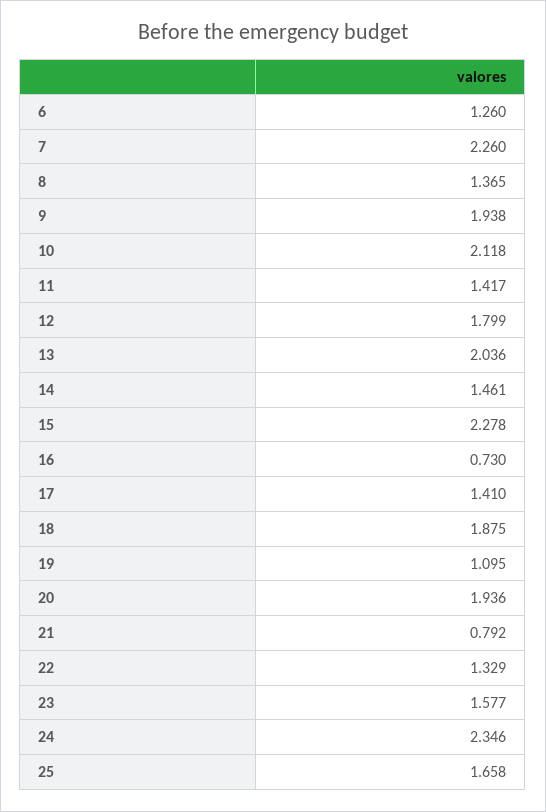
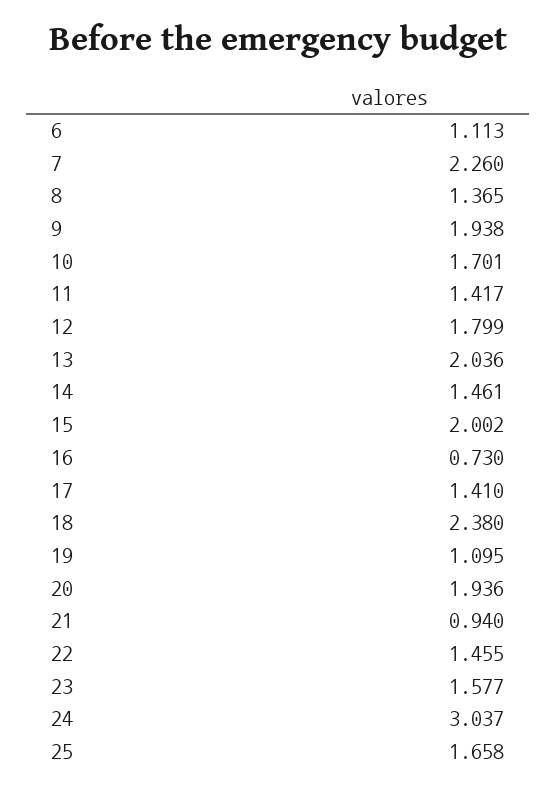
6: 1.26 -> 1.113
10: 2.118 -> 1.701
15: 2.278 -> 2.002
18: 1.875 -> 2.38
21: 0.792 -> 0.94
22: 1.329 -> 1.455
24: 2.346 -> 3.037

